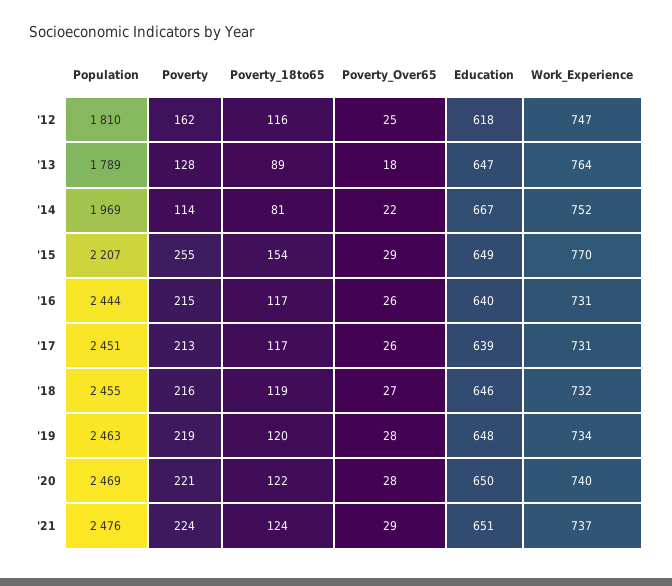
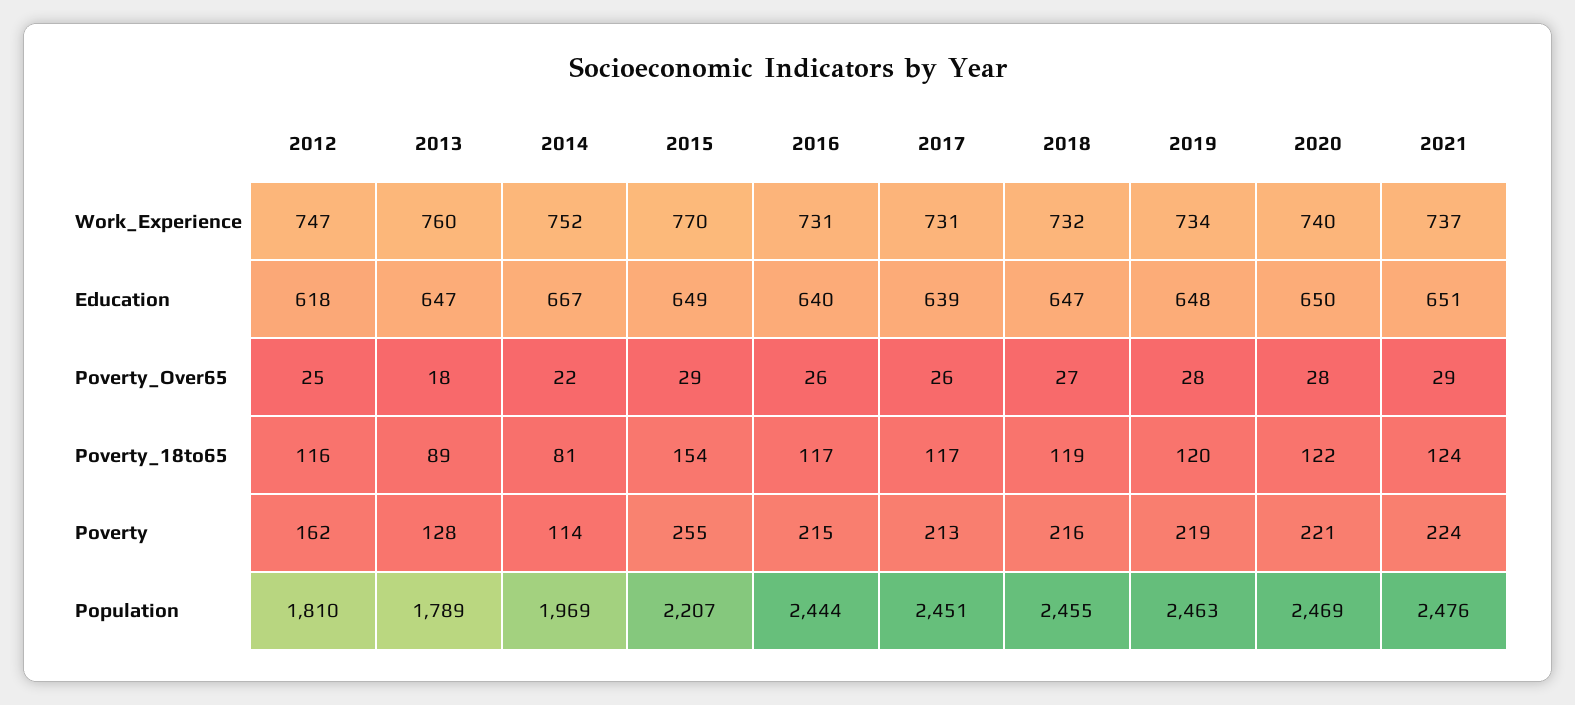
Work_Experience, '13: 764 -> 760
Education, '18: 646 -> 647

